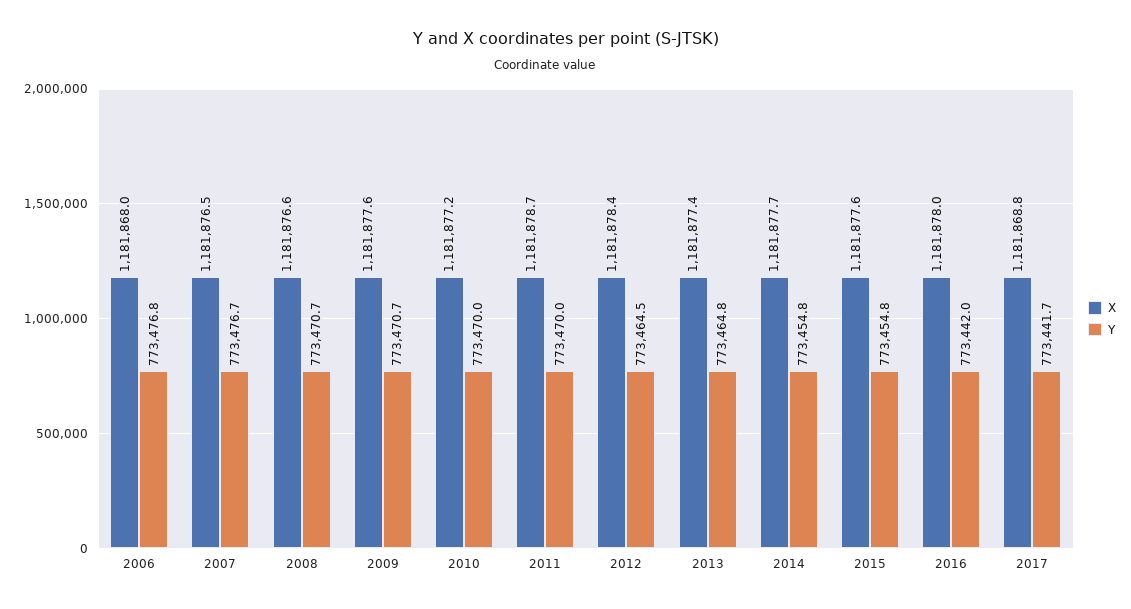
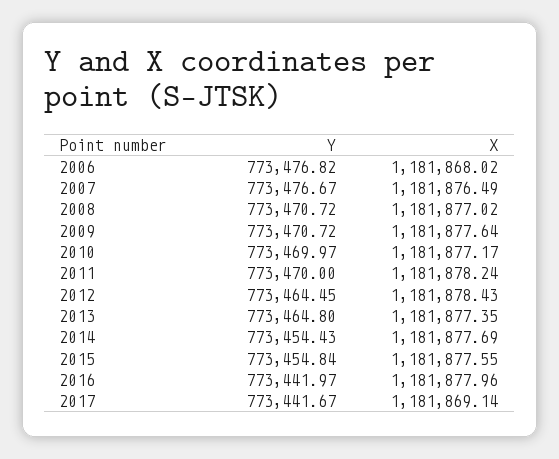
X, 2008: 1181876.6 -> 1181877.02
X, 2011: 1181878.7 -> 1181878.24
Y, 2014: 773454.8 -> 773454.43
X, 2017: 1181868.8 -> 1181869.14

